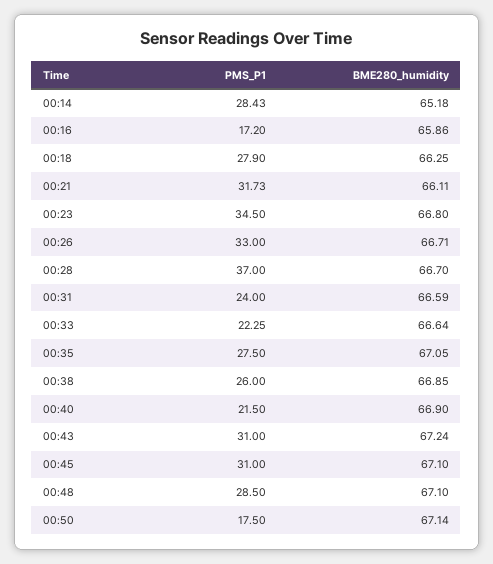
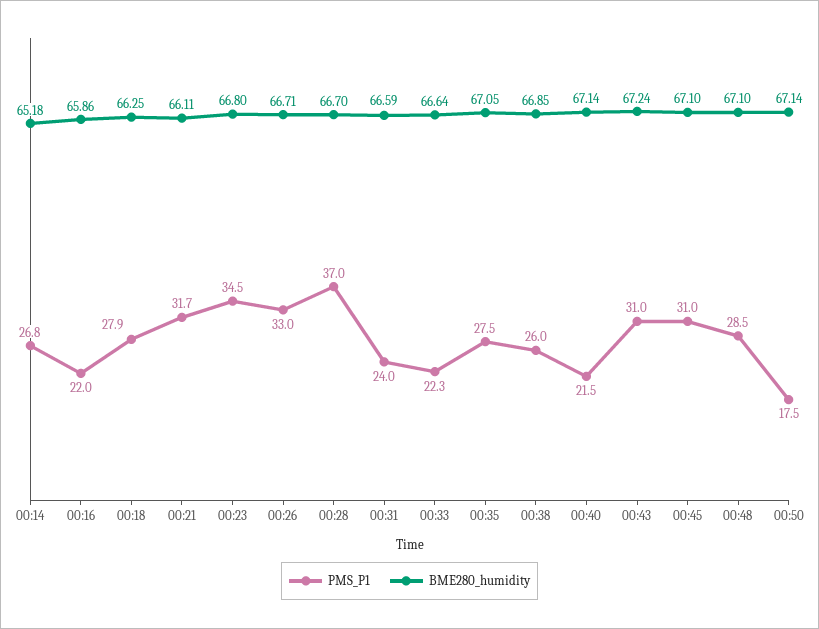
PMS_P1, 00:14: 28.43 -> 26.8
PMS_P1, 00:16: 17.2 -> 22
BME280_humidity, 00:40: 66.9 -> 67.14

